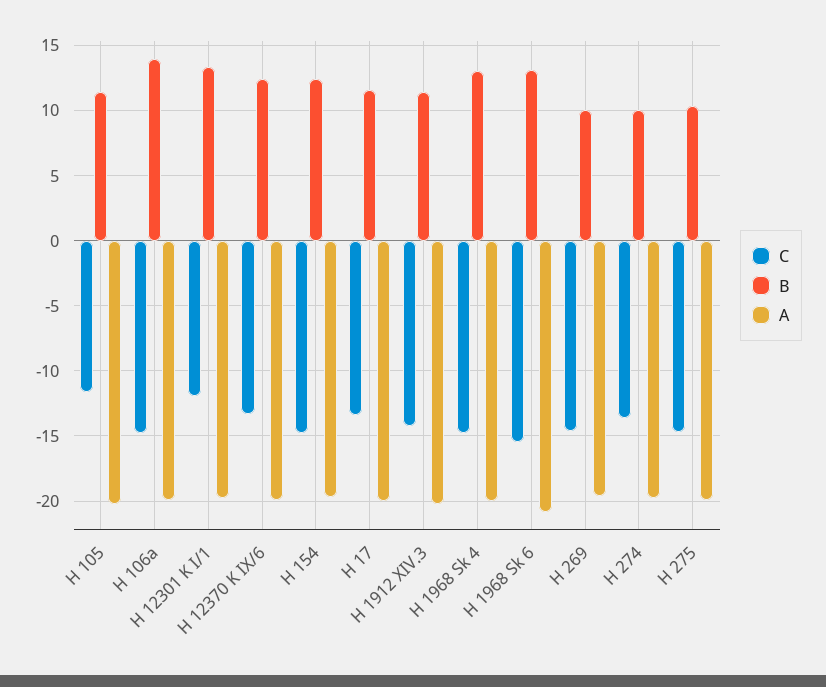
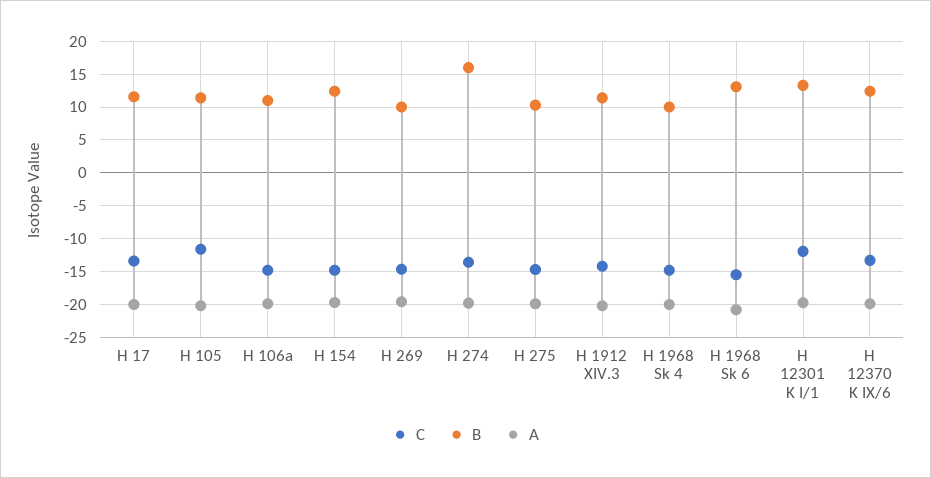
B, H 106a: 14 -> 11
B, H 1968 Sk 4: 13 -> 10
B, H 274: 10 -> 16

